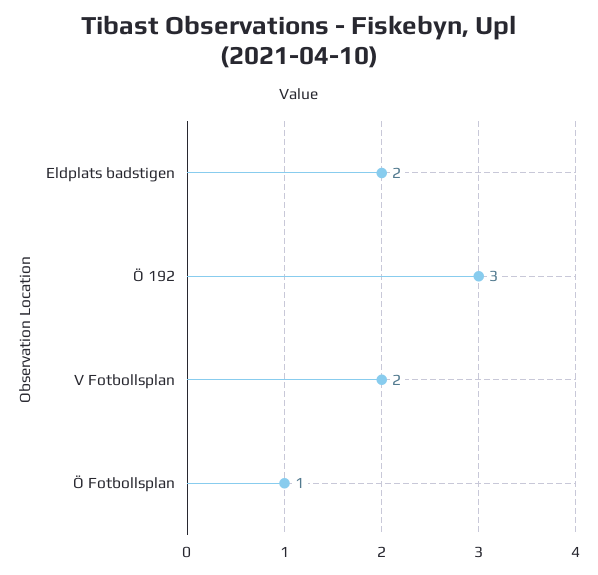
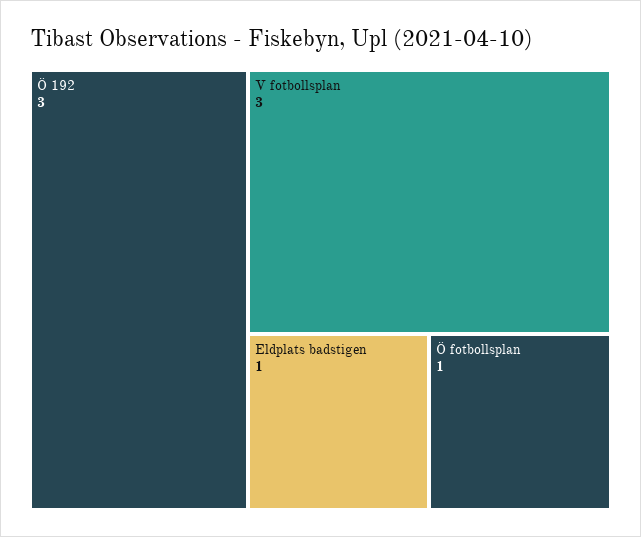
Eldplats badstigen: 2 -> 1
V Fotbollsplan: 2 -> 3

